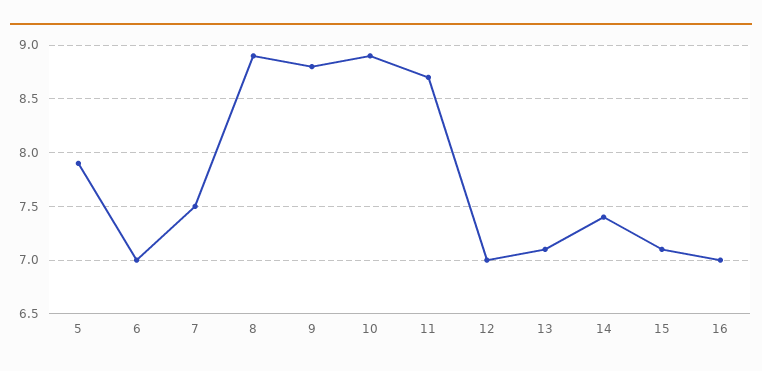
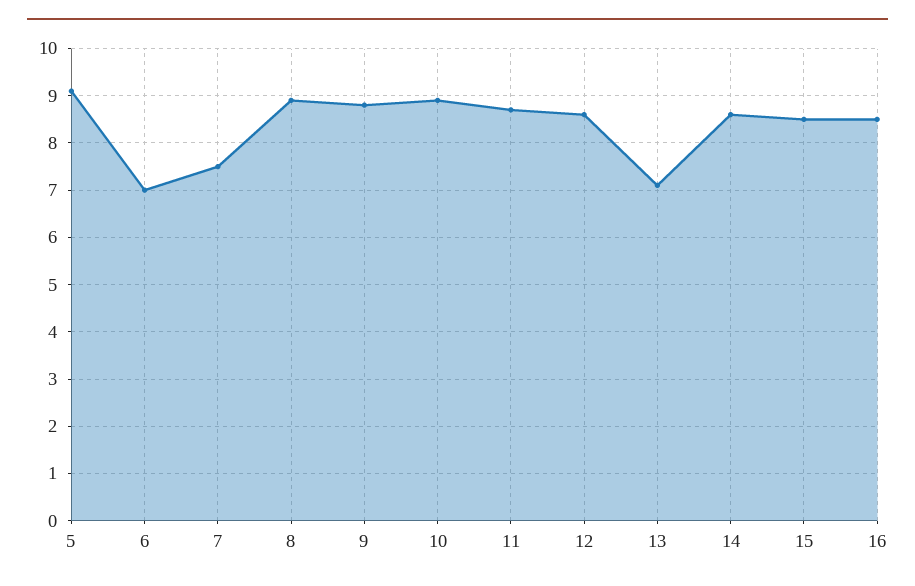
5: 7.9 -> 9
12: 7 -> 8.5
14: 7.4 -> 8.5
15: 7.1 -> 8.5
16: 7 -> 8.5

